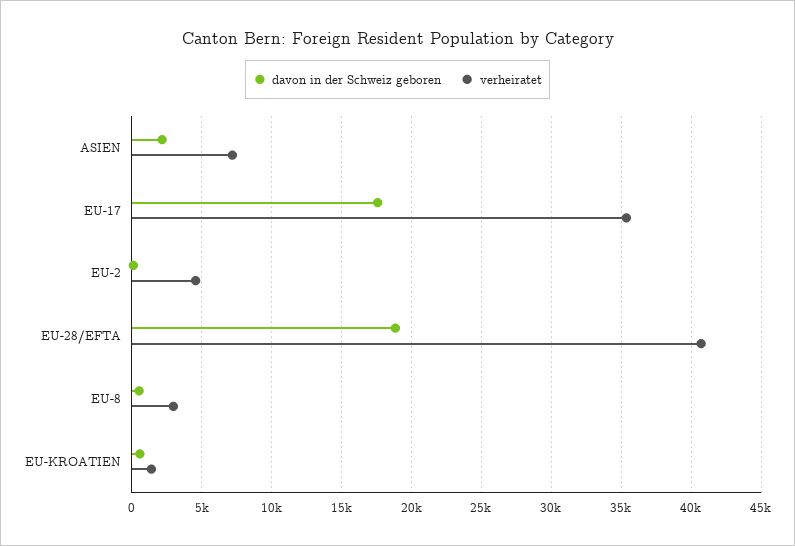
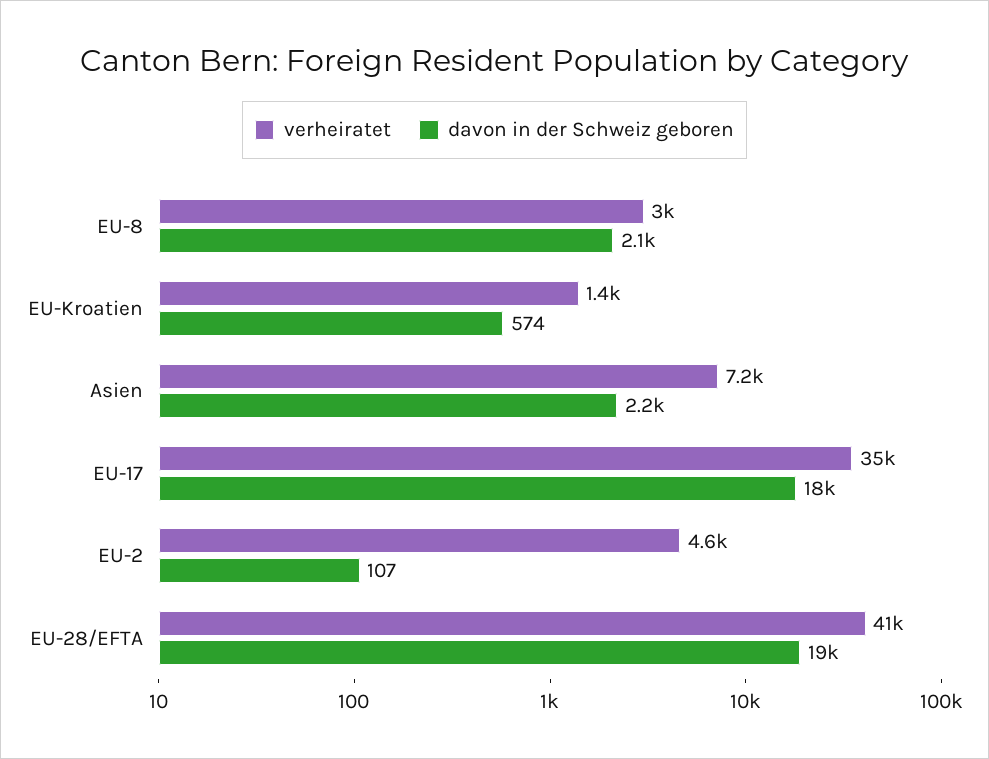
davon in der Schweiz geboren, EU-8: 500 -> 2100

